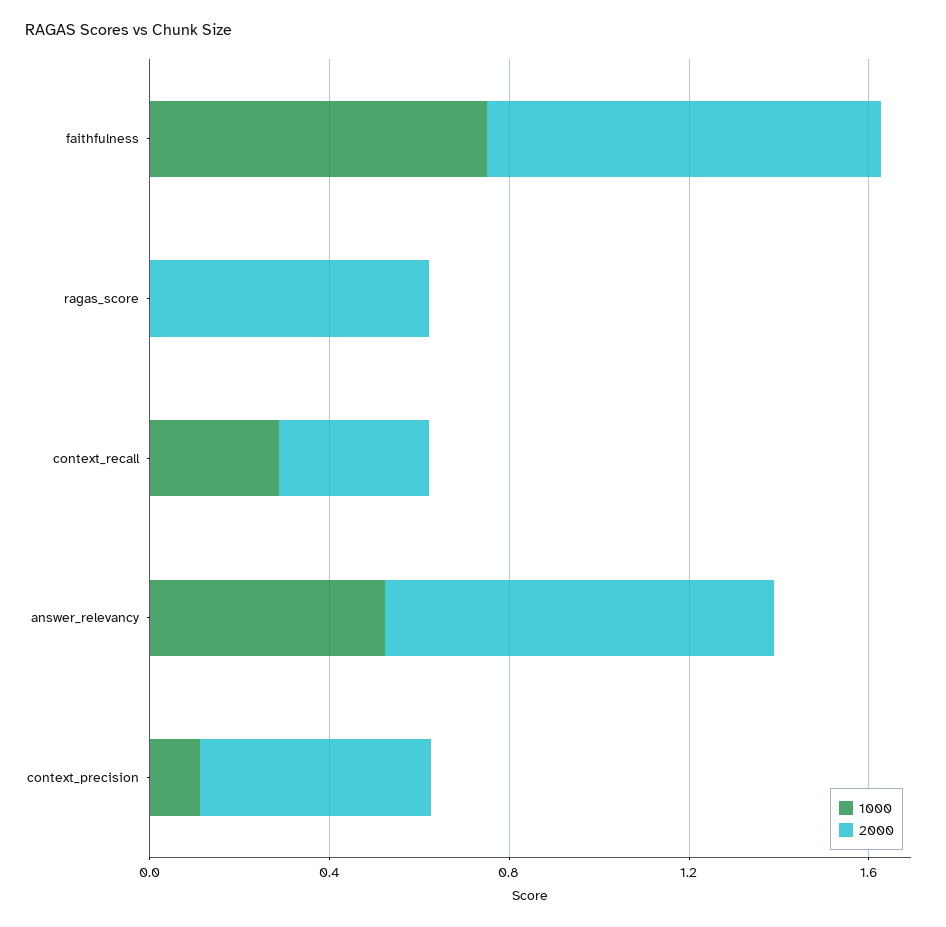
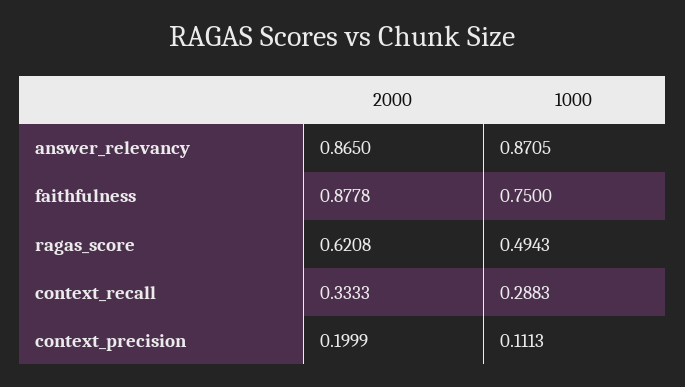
1000, ragas_score: 0 -> 0.4943
1000, answer_relevancy: 0.5 -> 0.8705
2000, context_precision: 0.5 -> 0.1999

